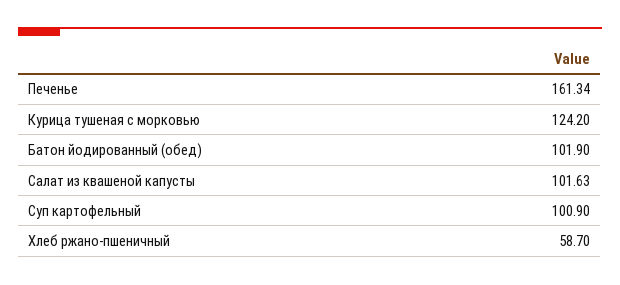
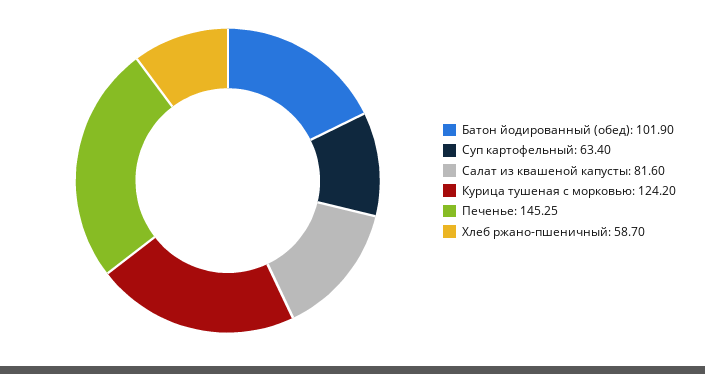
Печенье: 161.34 -> 145.25
Салат из квашеной капусты: 101.63 -> 81.6
Суп картофельный: 100.9 -> 63.4

